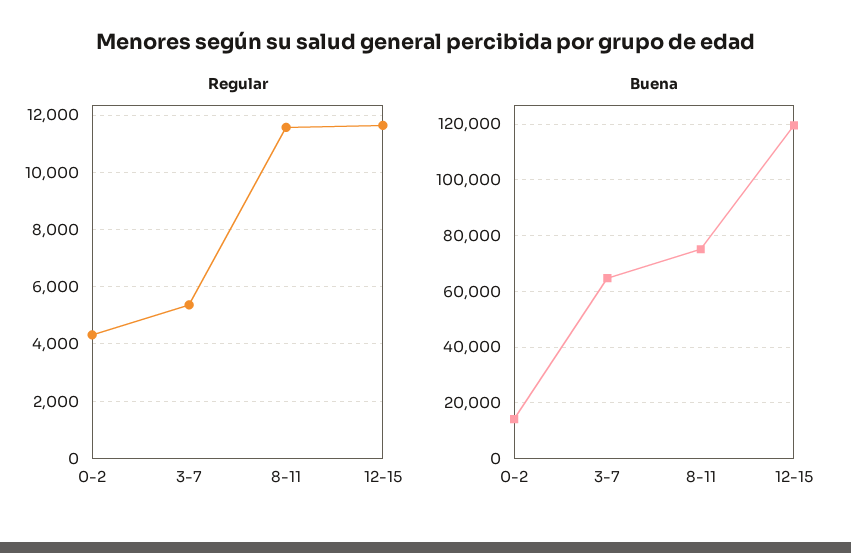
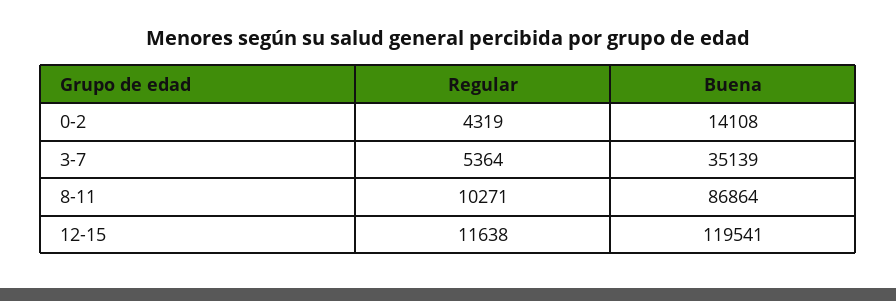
Regular, 8-11: 11500 -> 10271
Buena, 3-7: 65000 -> 35139
Buena, 8-11: 75000 -> 86864

